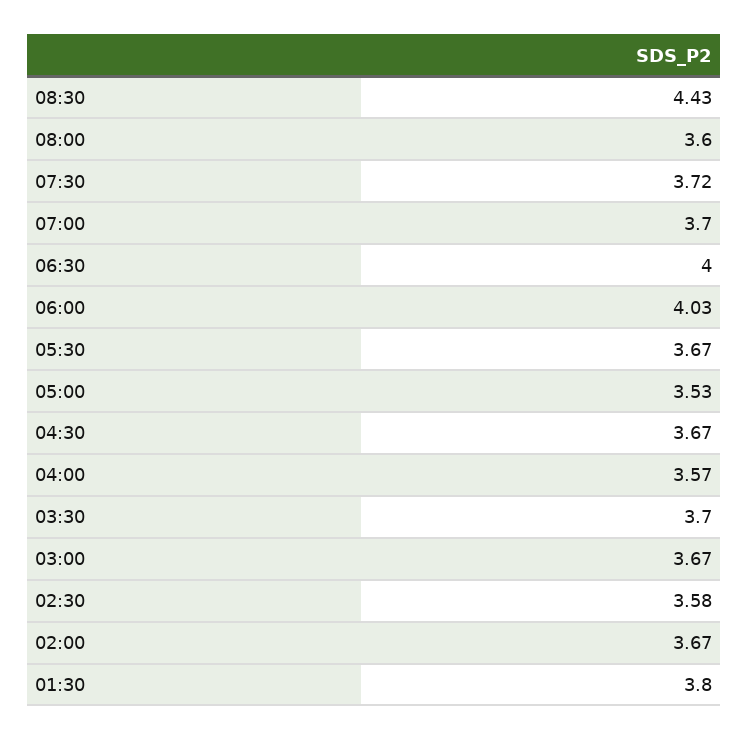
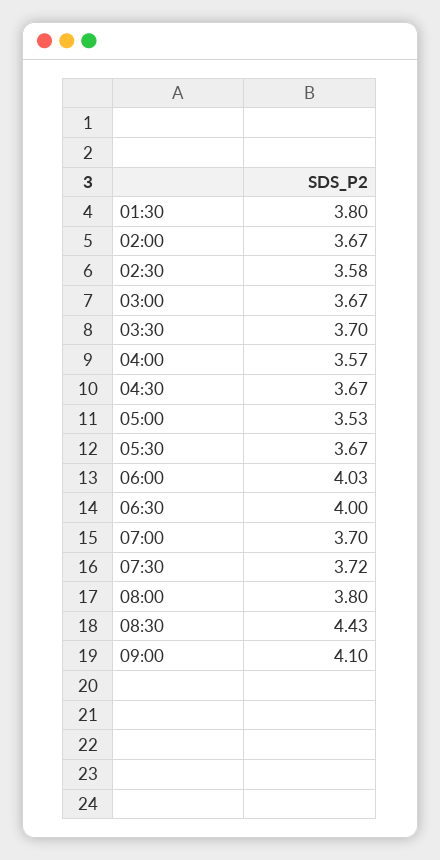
08:00: 3.6 -> 3.8
09:00: none -> 4.1

